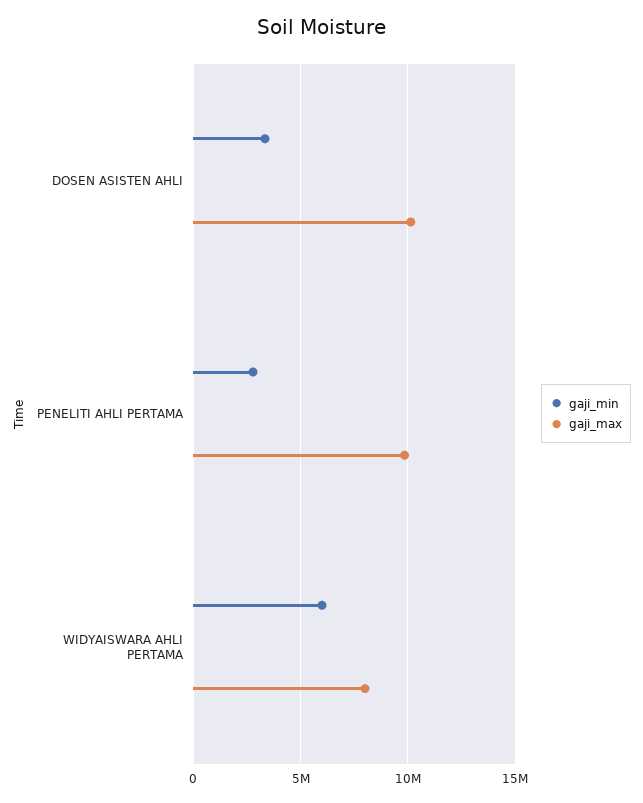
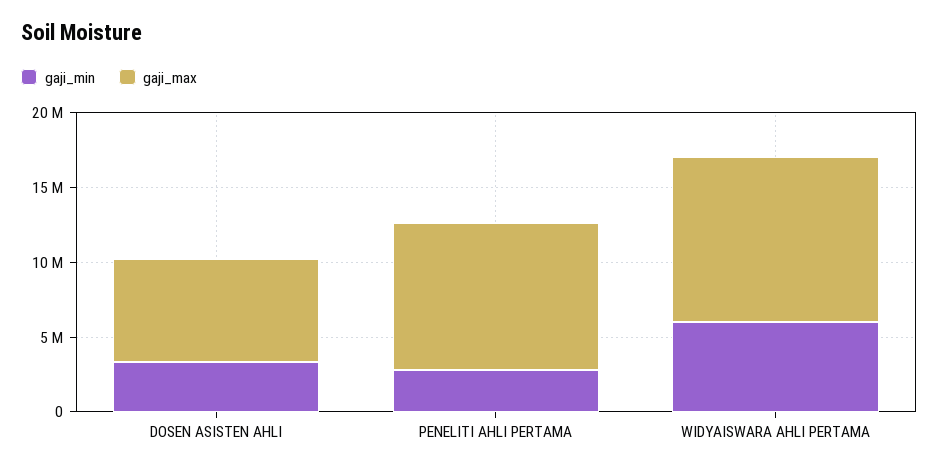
gaji_max, DOSEN ASISTEN AHLI: 10000000 -> 7000000
gaji_max, WIDYAISWARA AHLI PERTAMA: 8000000 -> 11000000

